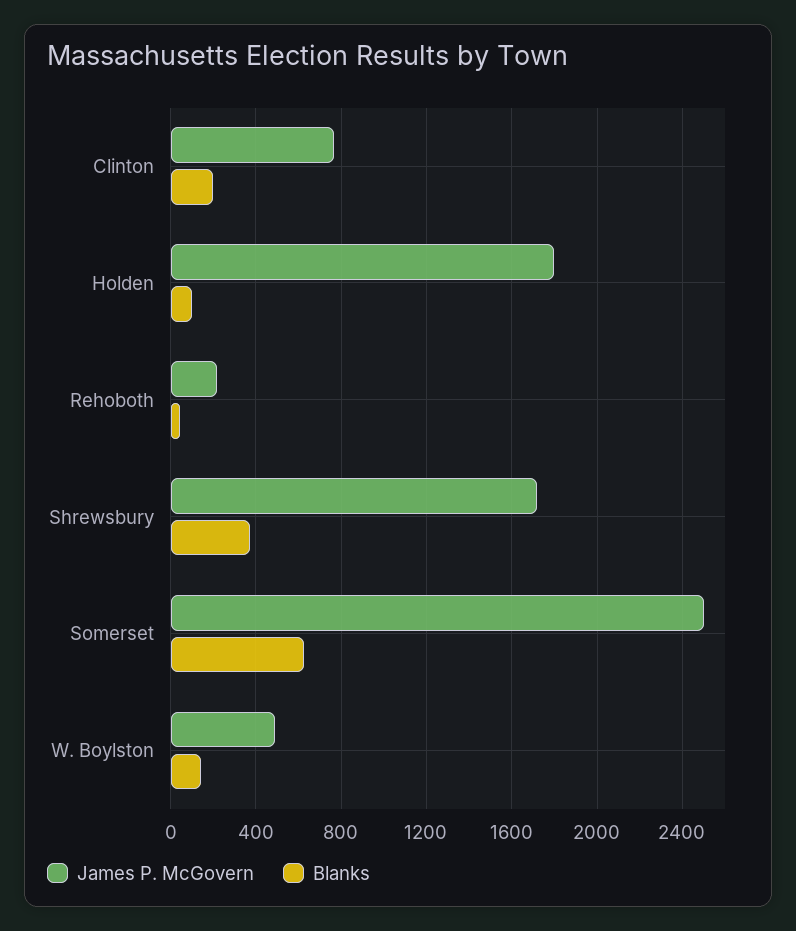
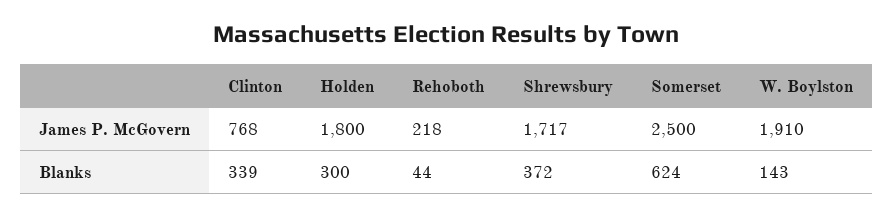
Blanks, Clinton: 200 -> 339
Blanks, Holden: 100 -> 300
James P. McGovern, W. Boylston: 500 -> 1910

